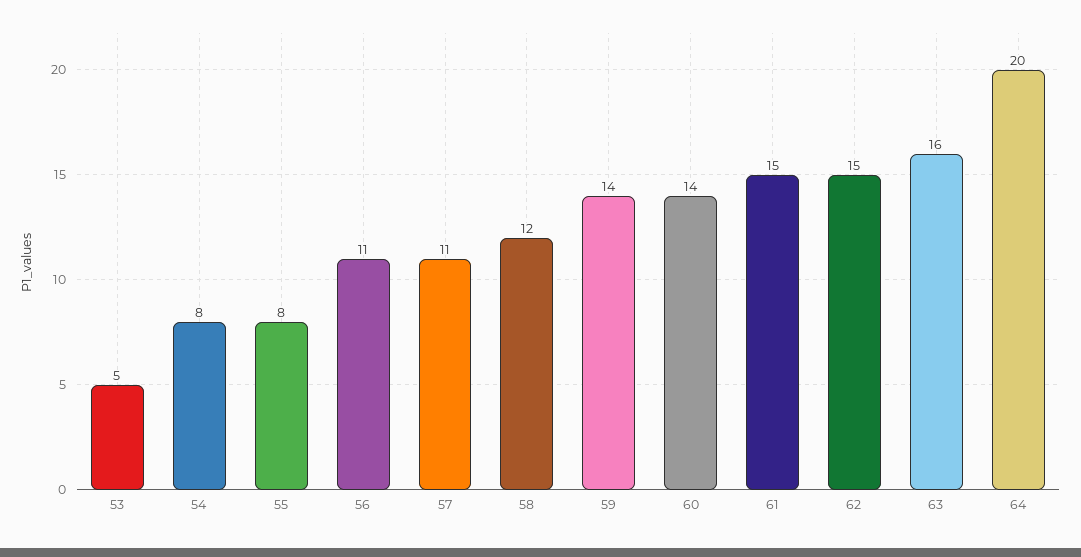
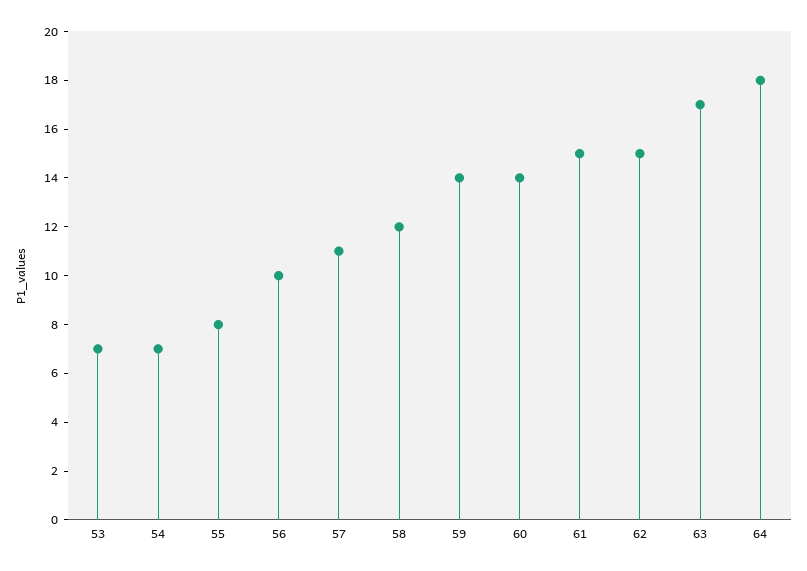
53: 5 -> 7
54: 8 -> 7
56: 11 -> 10
63: 16 -> 17
64: 20 -> 18

